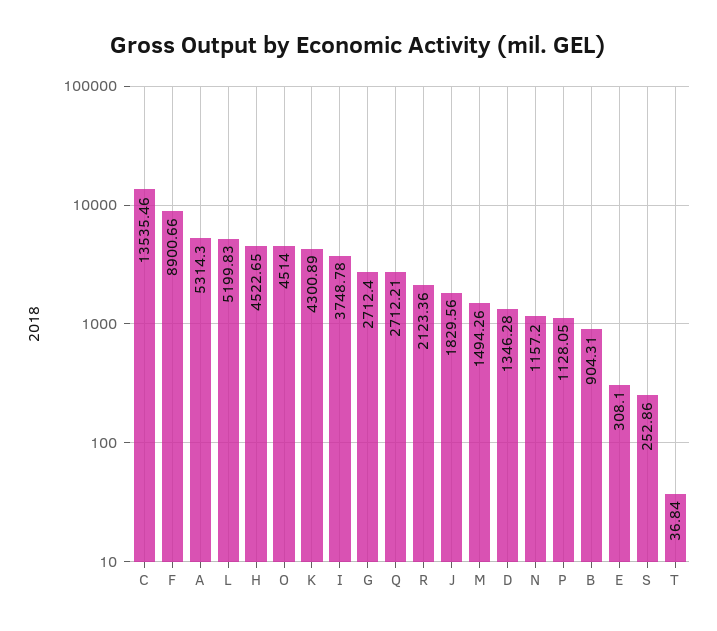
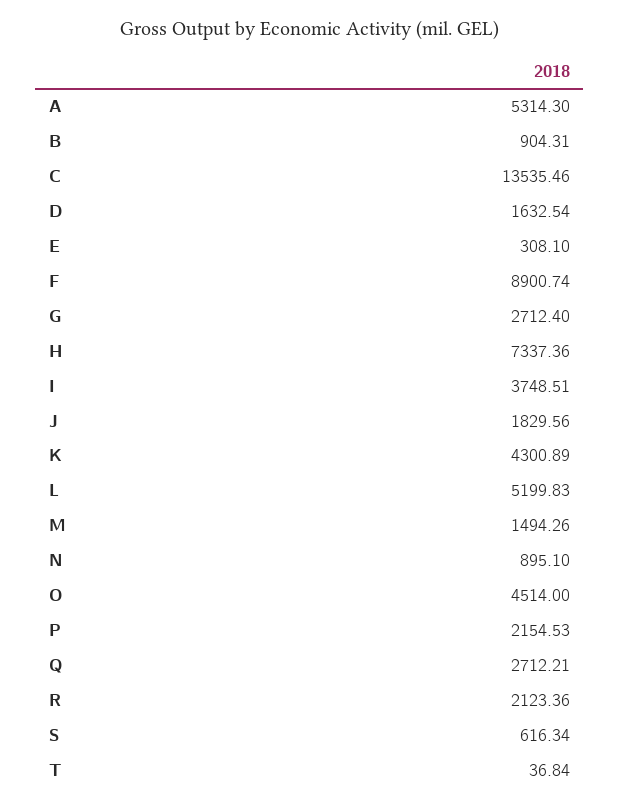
F: 8900.66 -> 8900.74
H: 4522.65 -> 7337.36
I: 3748.78 -> 3748.51
D: 1346.28 -> 1632.54
N: 1157.2 -> 895.1
P: 1128.05 -> 2154.53
S: 252.86 -> 616.34

